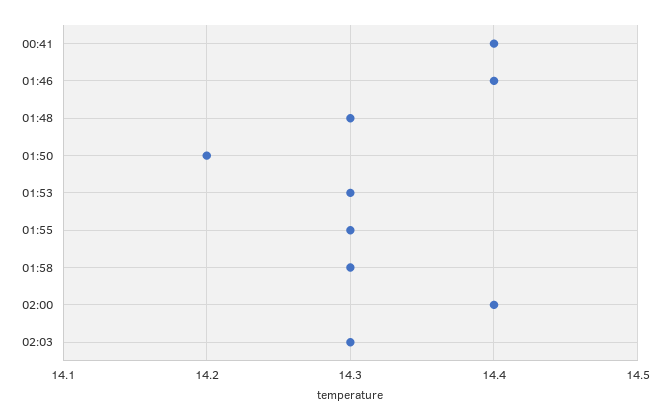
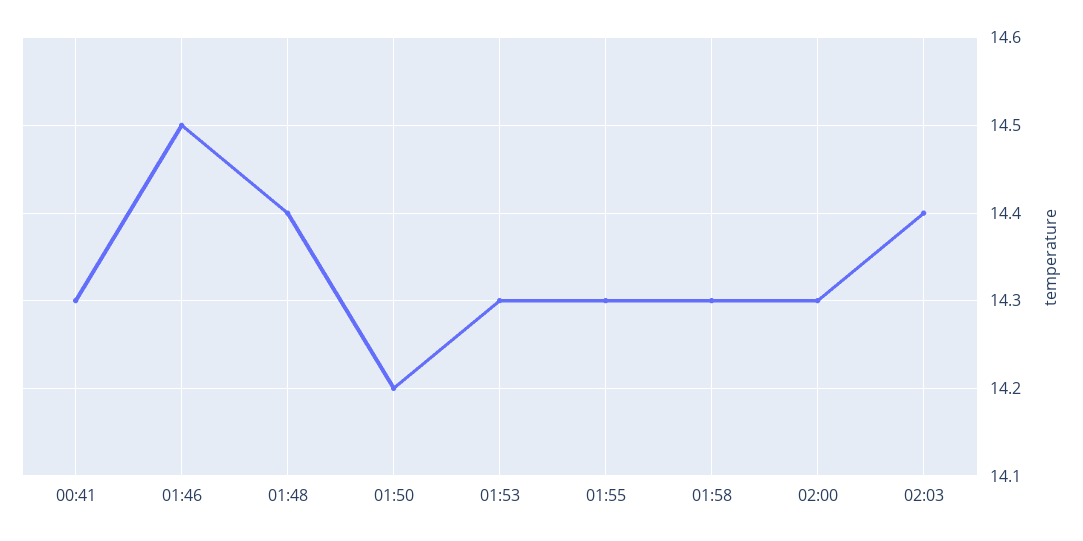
00:41: 14.4 -> 14.3
01:46: 14.4 -> 14.5
01:48: 14.3 -> 14.4
02:00: 14.4 -> 14.3
02:03: 14.3 -> 14.4

